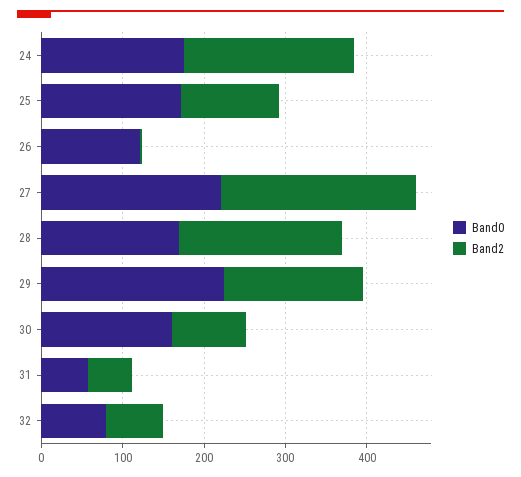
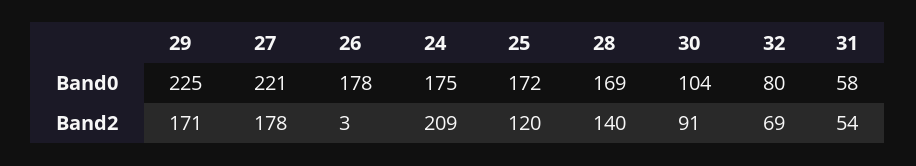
Band0, 26: 120 -> 178
Band2, 27: 240 -> 178
Band2, 28: 200 -> 140
Band0, 30: 160 -> 104

